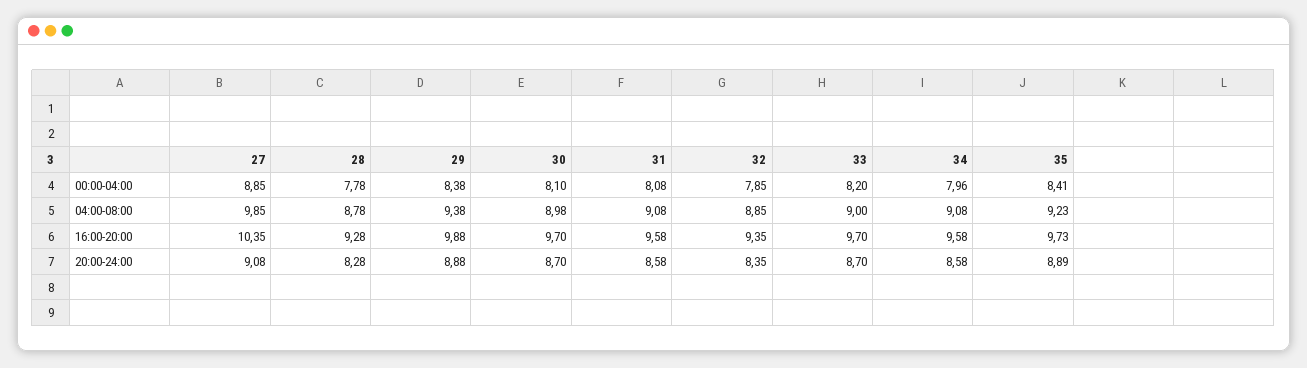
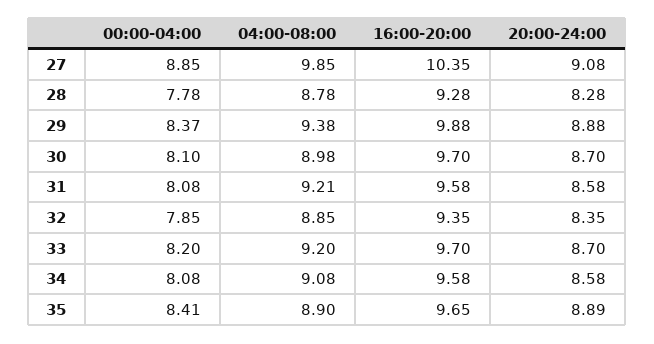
29, 00:00-04:00: 8.38 -> 8.37
34, 00:00-04:00: 7.96 -> 8.08
31, 04:00-08:00: 9.08 -> 9.21
33, 04:00-08:00: 9 -> 9.2
35, 04:00-08:00: 9.23 -> 8.9
35, 16:00-20:00: 9.73 -> 9.65

